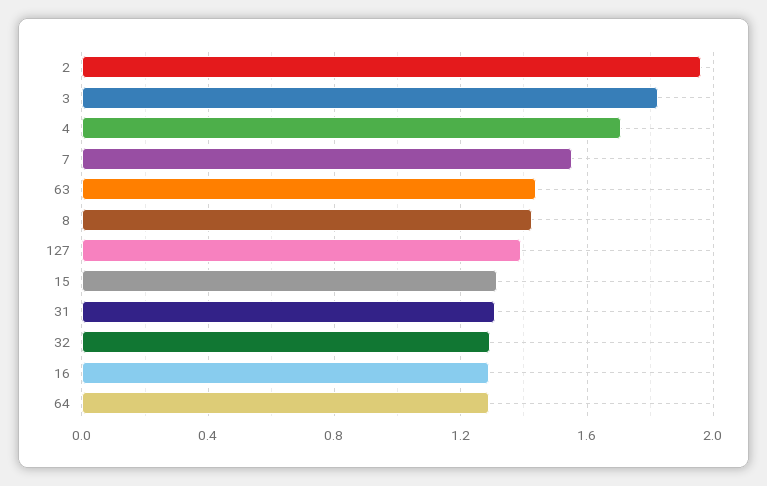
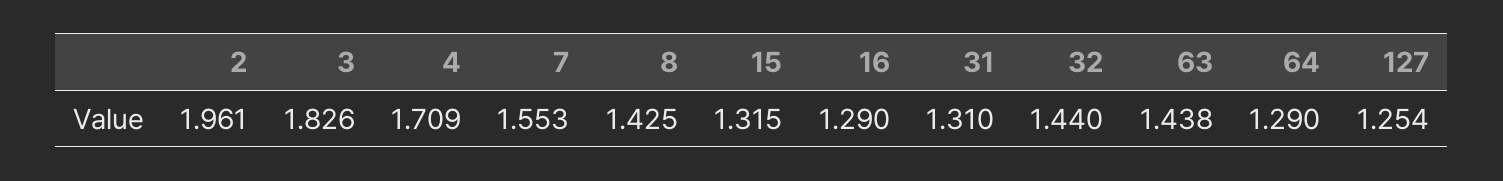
127: 1.4 -> 1.254
32: 1.3 -> 1.44

